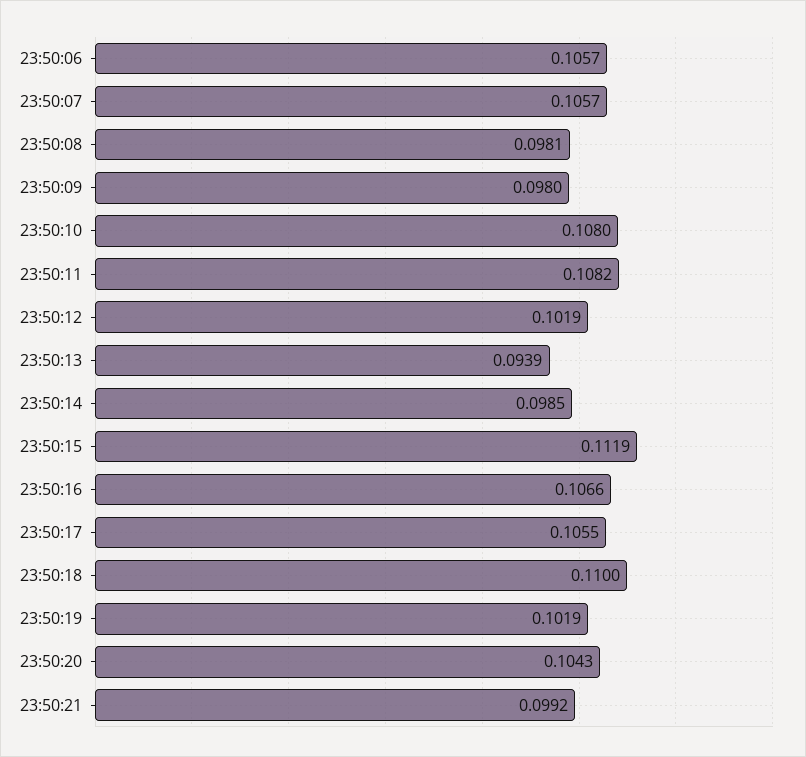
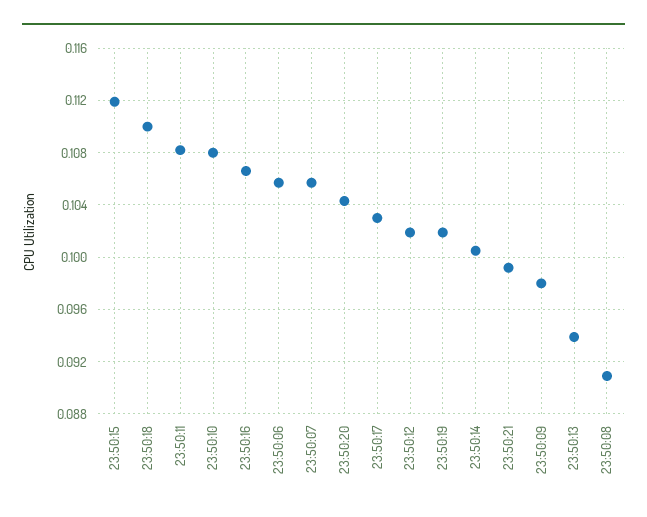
23:50:08: 0.0981 -> 0.091
23:50:14: 0.0985 -> 0.1005
23:50:17: 0.1055 -> 0.103

